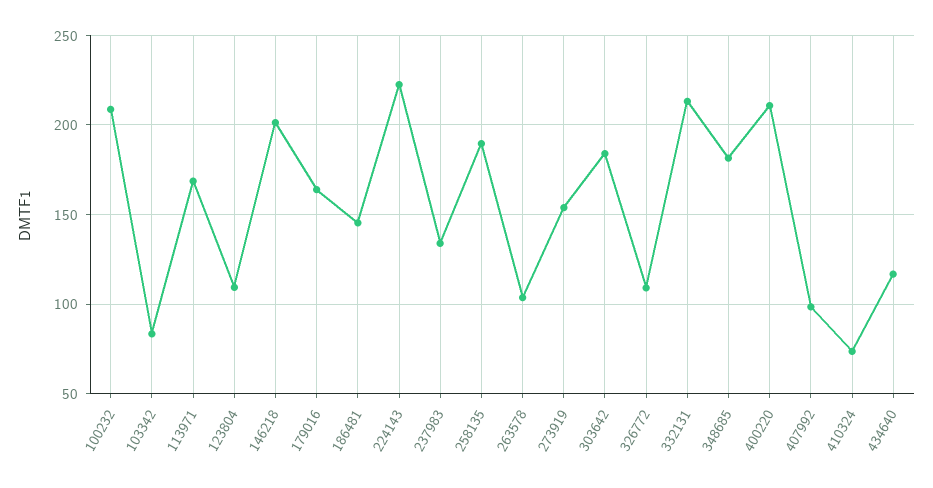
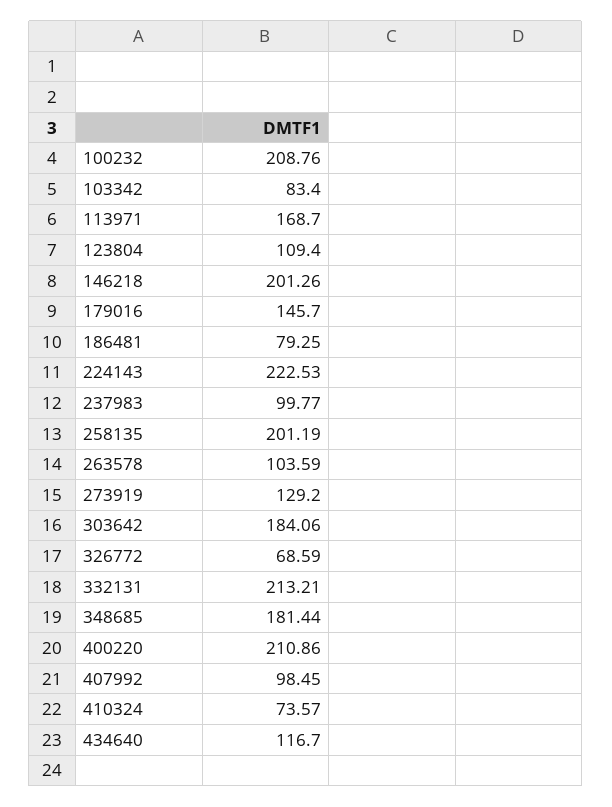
179016: 165 -> 145.7
186481: 145 -> 79.25
237983: 135 -> 99.77
258135: 190 -> 201.19
273919: 155 -> 129.2
326772: 110 -> 68.59

